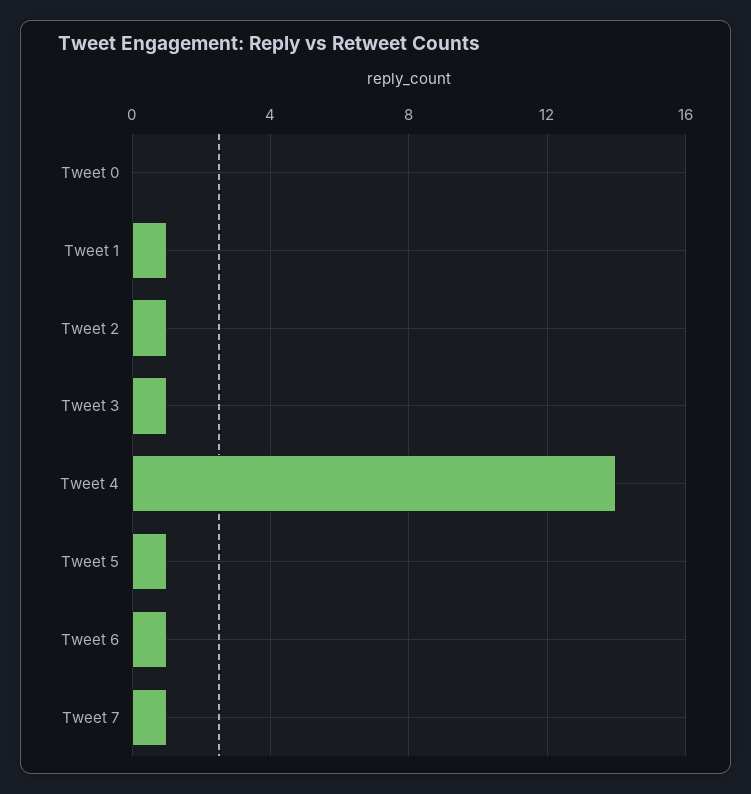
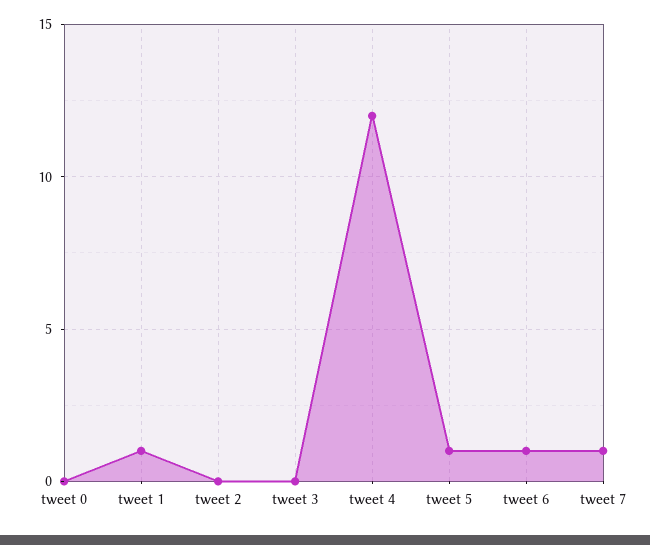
Tweet 2: 1 -> 0
Tweet 3: 1 -> 0
Tweet 4: 14 -> 12

